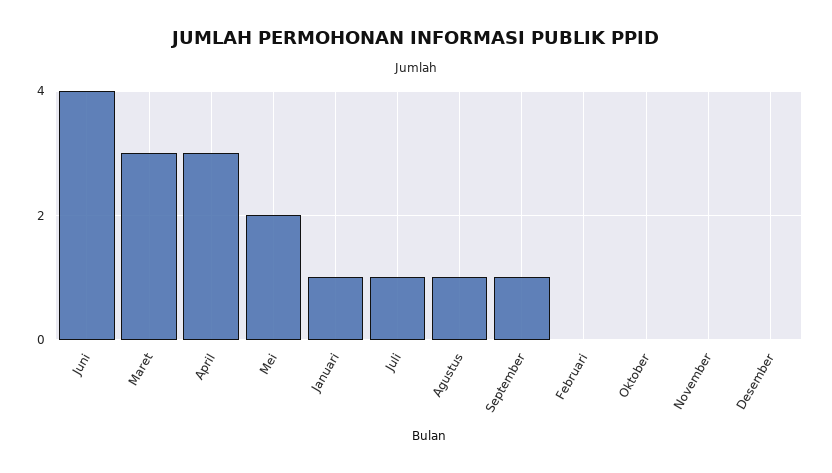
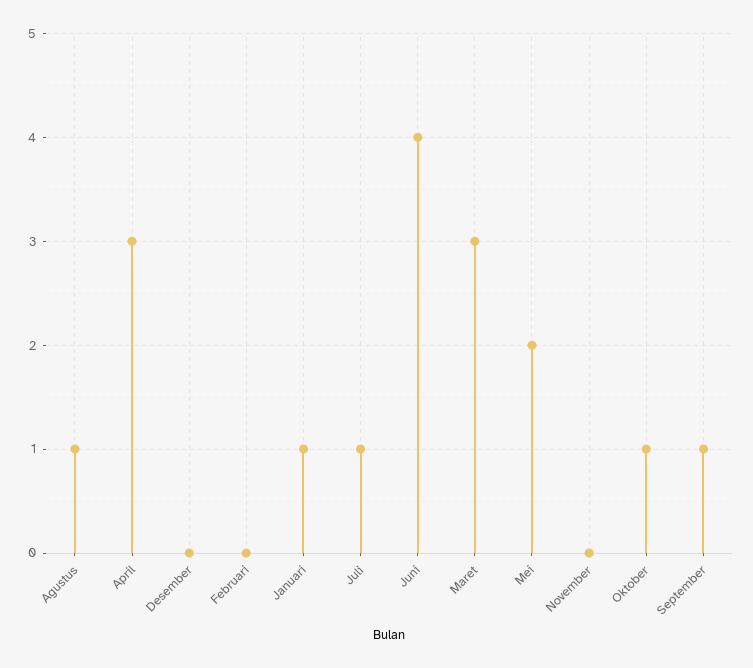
Oktober: 0 -> 1

